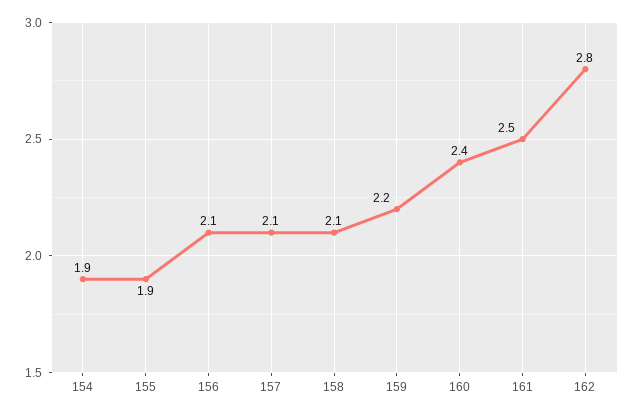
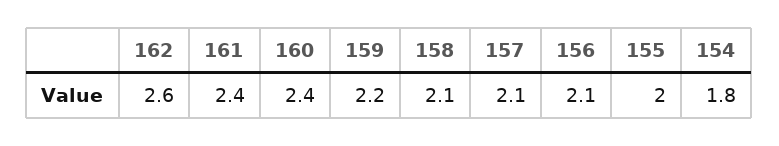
154: 1.9 -> 1.8
155: 1.9 -> 2
161: 2.5 -> 2.4
162: 2.8 -> 2.6

